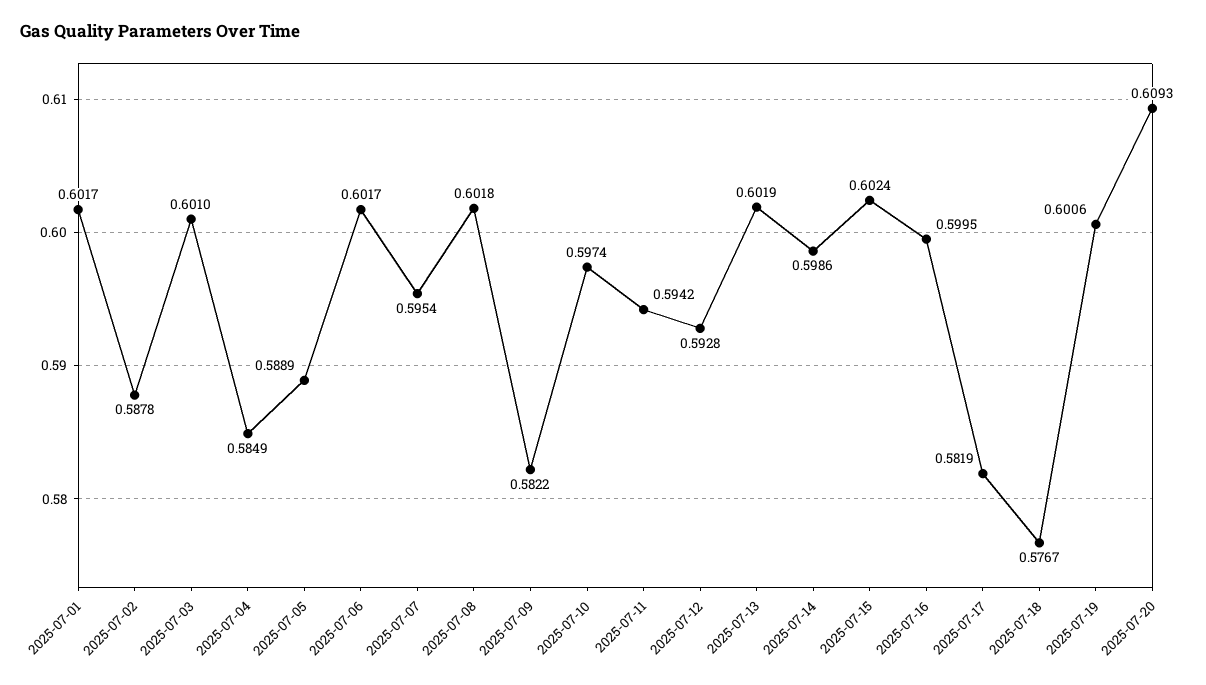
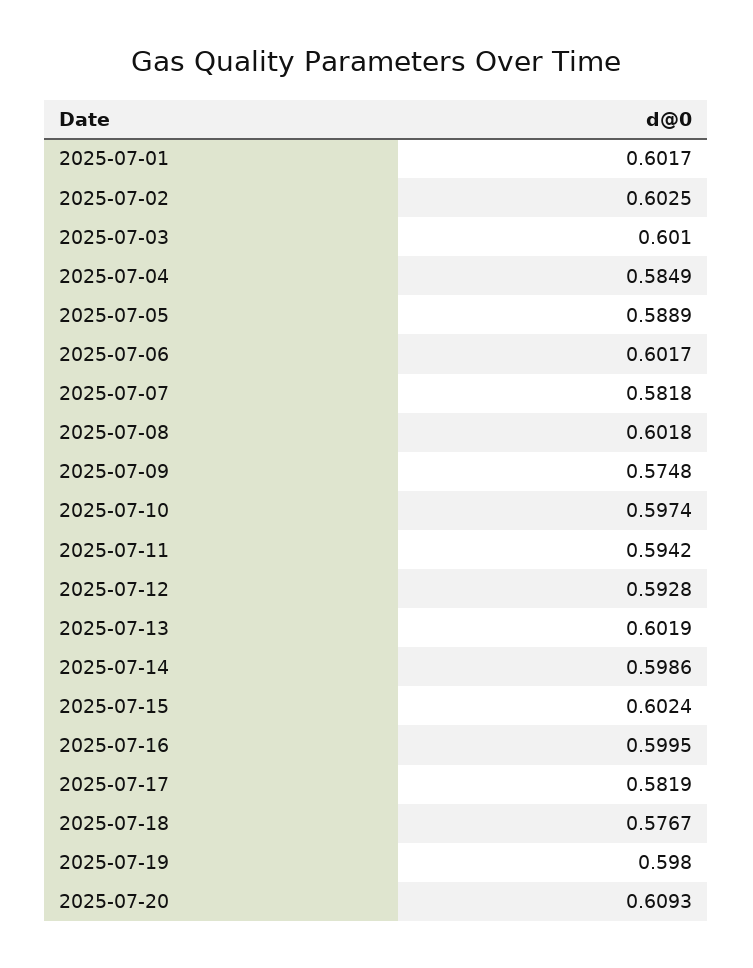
2025-07-02: 0.5878 -> 0.6025
2025-07-07: 0.5954 -> 0.5818
2025-07-09: 0.5822 -> 0.5748
2025-07-19: 0.6006 -> 0.598

